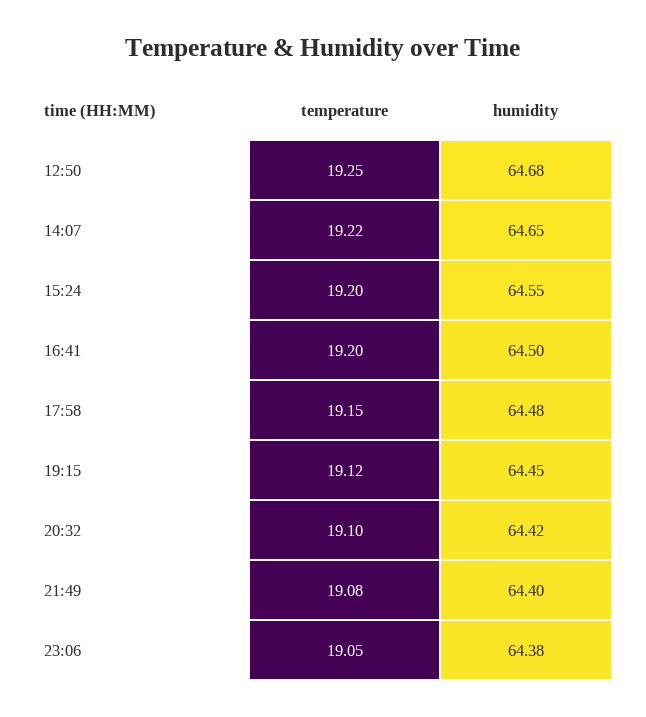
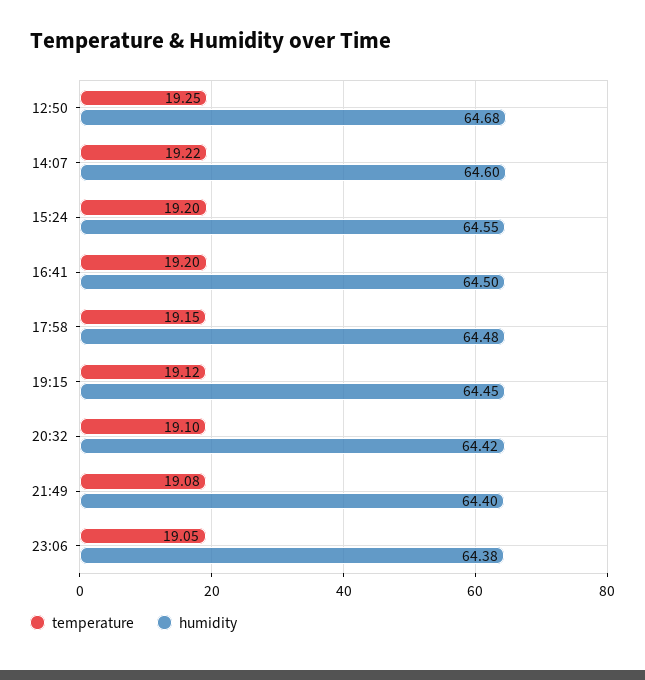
humidity, 14:07: 64.65 -> 64.6

